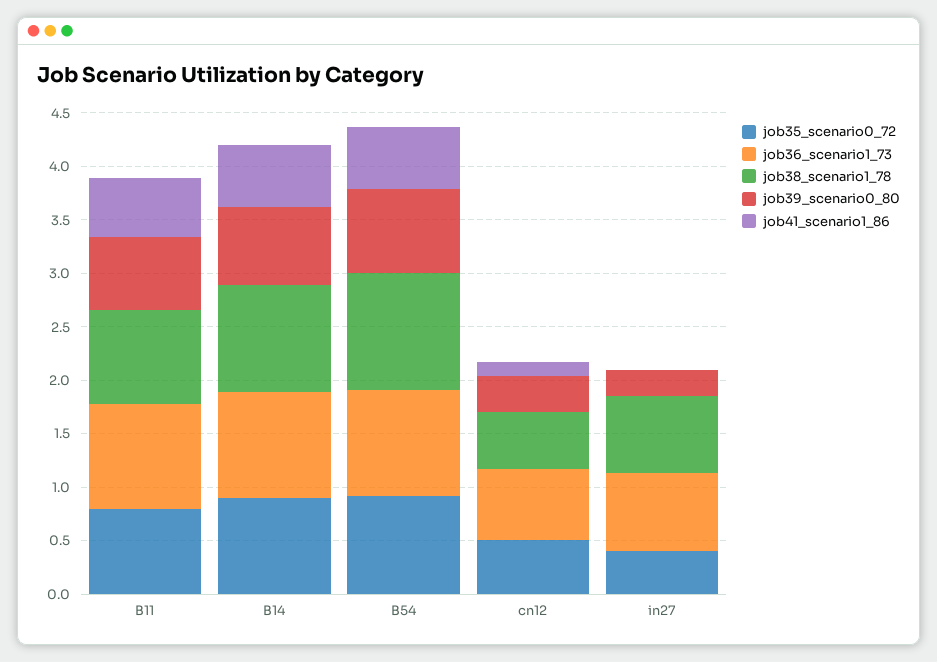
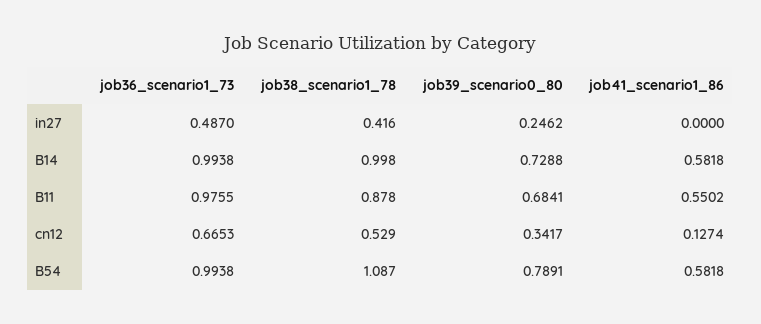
job35_scenario0_72, B11: 0.8 -> none
job35_scenario0_72, B14: 0.9 -> none
job35_scenario0_72, B54: 0.9 -> none
job35_scenario0_72, cn12: 0.5 -> none
job35_scenario0_72, in27: 0.4 -> none
job36_scenario1_73, in27: 0.7 -> 0.487
job38_scenario1_78, in27: 0.7 -> 0.416

